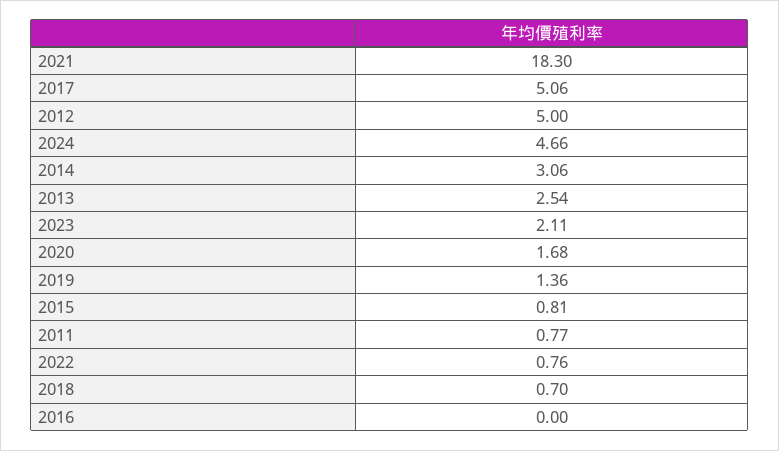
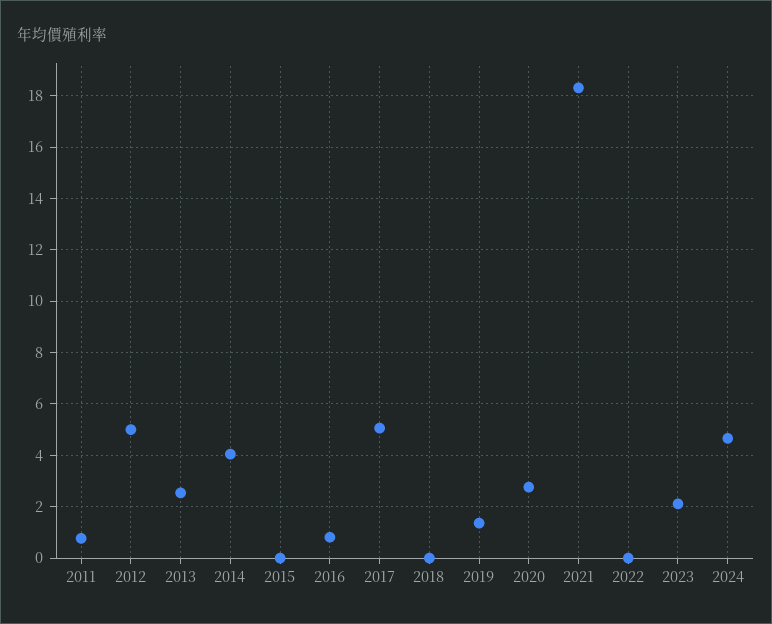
2014: 3.06 -> 4
2020: 1.68 -> 2.75
2015: 0.81 -> 0
2022: 0.76 -> 0
2018: 0.7 -> 0
2016: 0 -> 0.75

